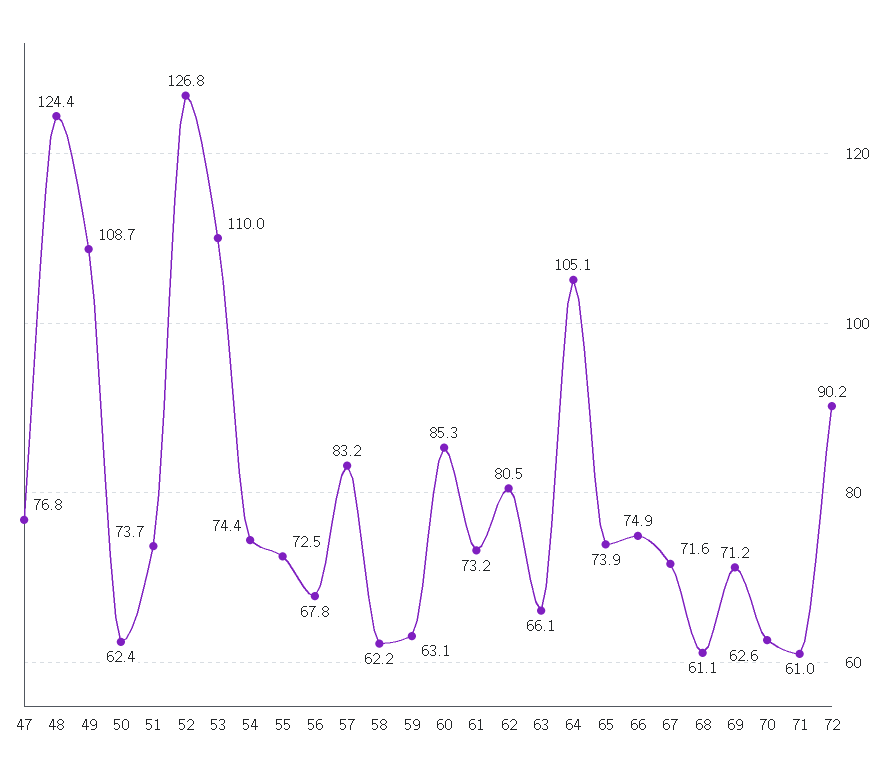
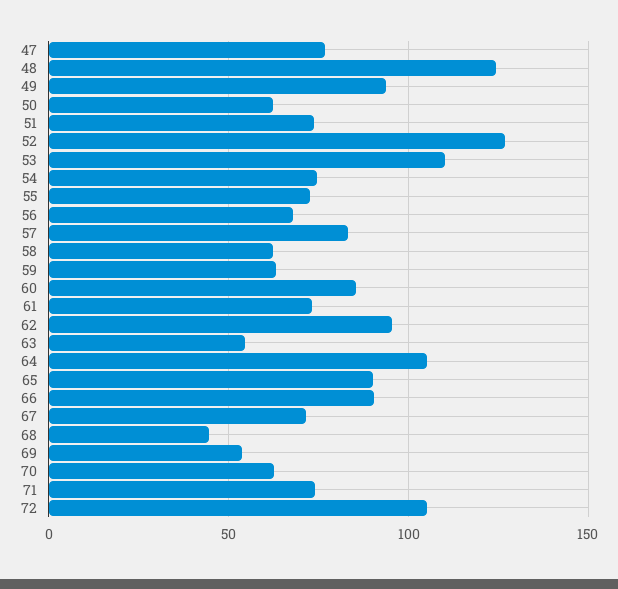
49: 108.7 -> 95
62: 80.5 -> 95
63: 66.1 -> 55
65: 73.9 -> 90
66: 74.9 -> 90
68: 61.1 -> 45
69: 71.2 -> 55
71: 61 -> 75
72: 90.2 -> 105

